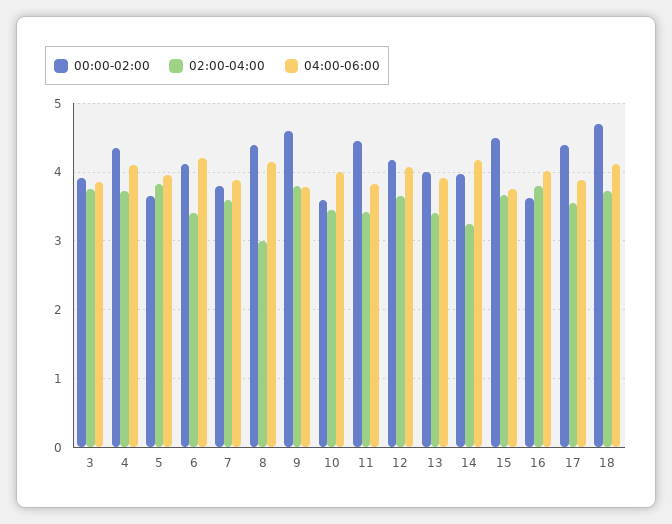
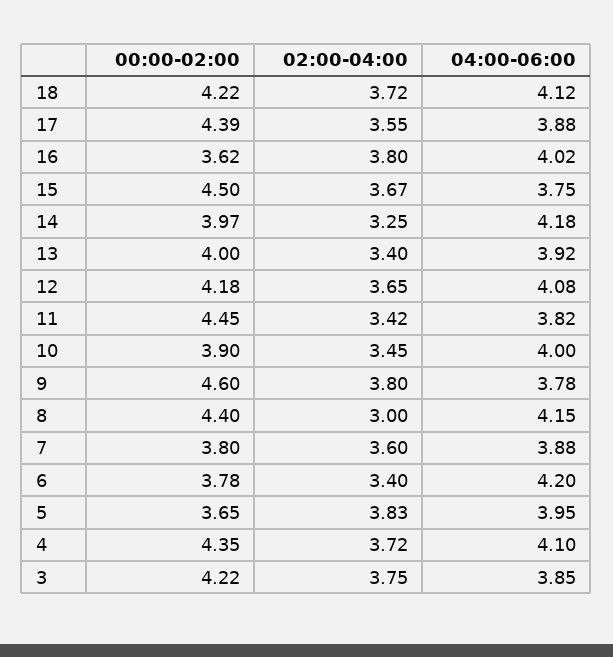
00:00-02:00, 3: 3.9 -> 4.22
00:00-02:00, 6: 4.1 -> 3.78
00:00-02:00, 10: 3.6 -> 3.9
00:00-02:00, 18: 4.7 -> 4.22

